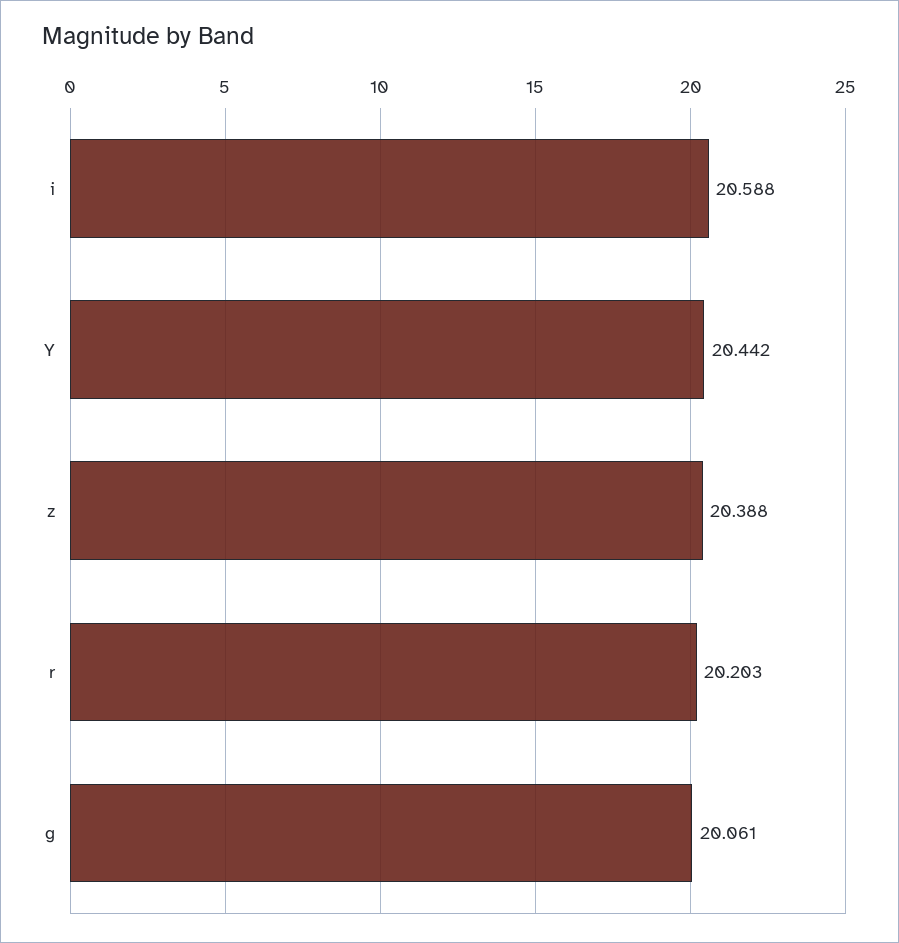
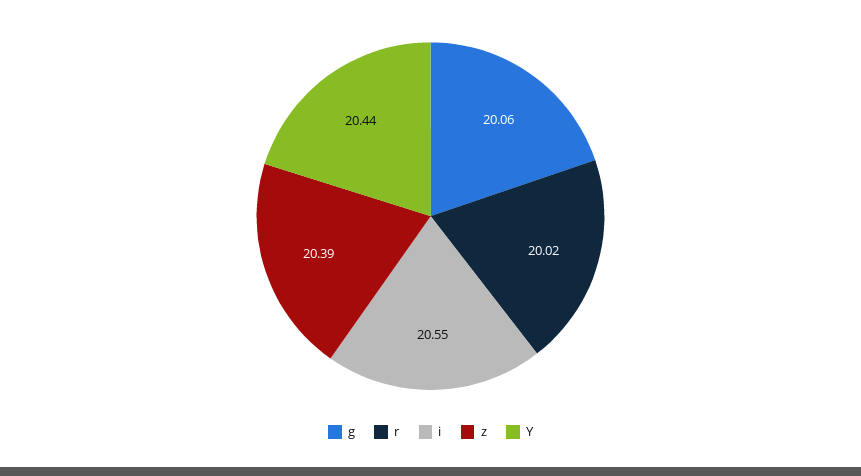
i: 20.588 -> 20.55
r: 20.203 -> 20.02

